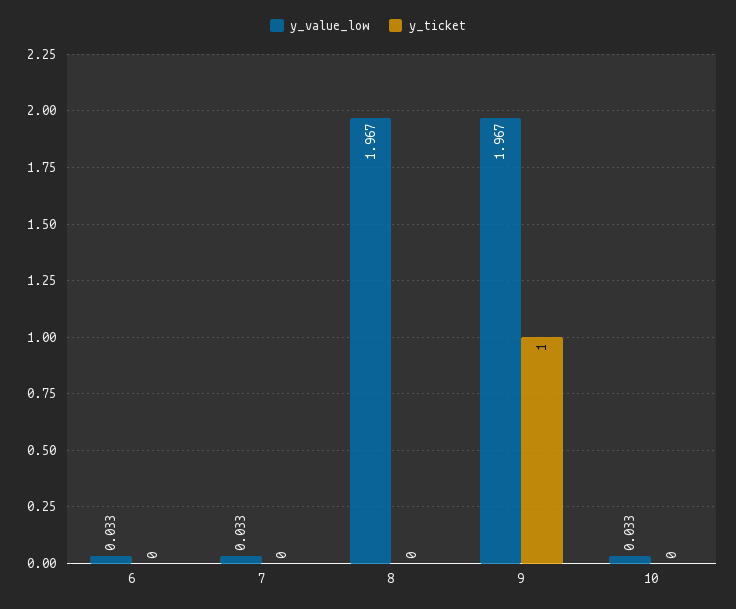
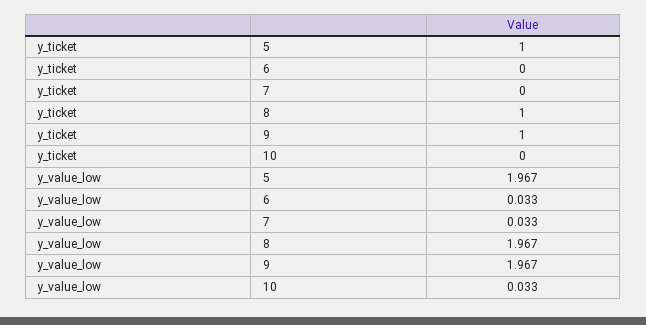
y_ticket, 8: 0 -> 1
y_ticket, 5: none -> 1
y_value_low, 5: none -> 1.967

